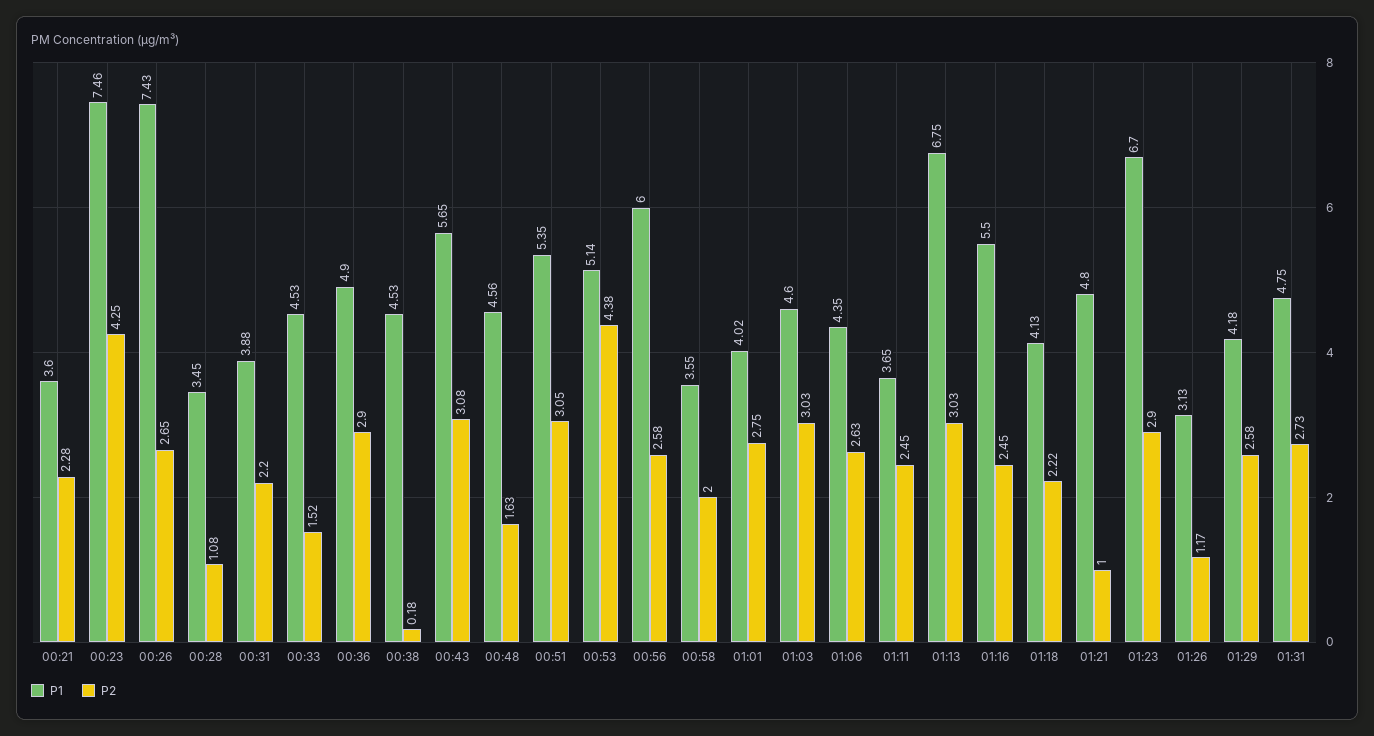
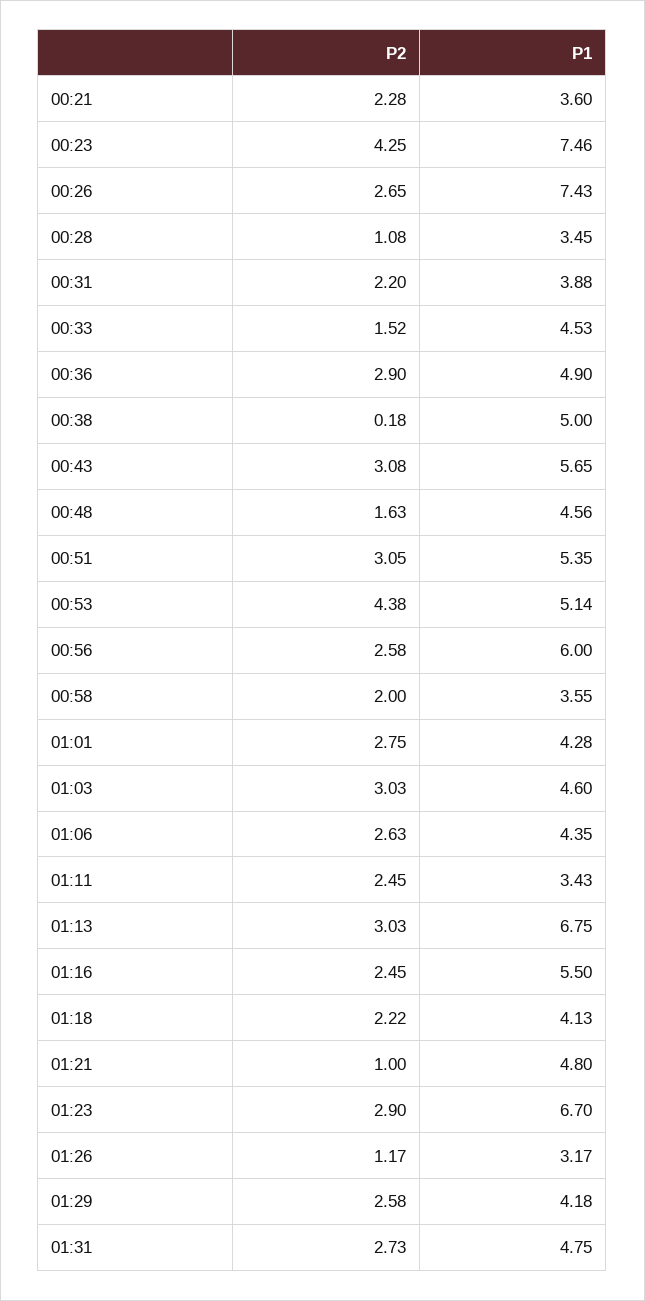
P1, 00:38: 4.53 -> 5
P1, 01:01: 4.02 -> 4.28
P1, 01:11: 3.65 -> 3.43
P1, 01:26: 3.13 -> 3.17

